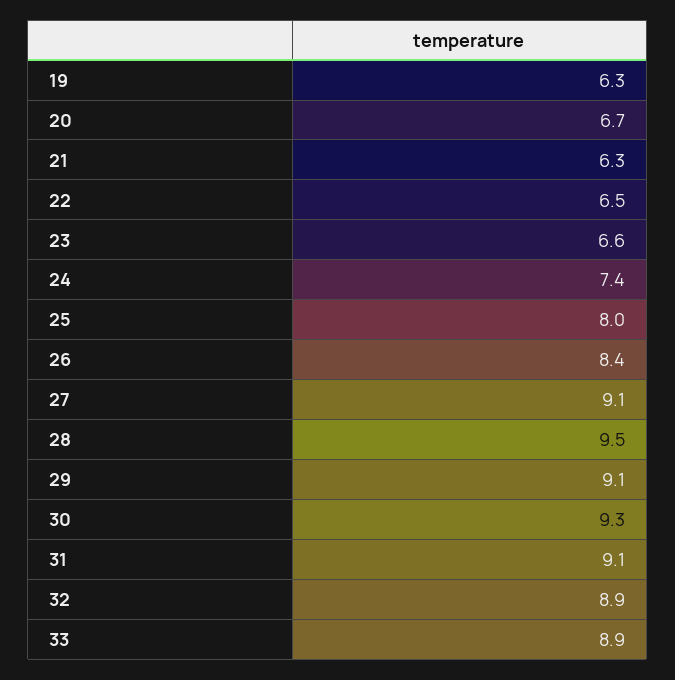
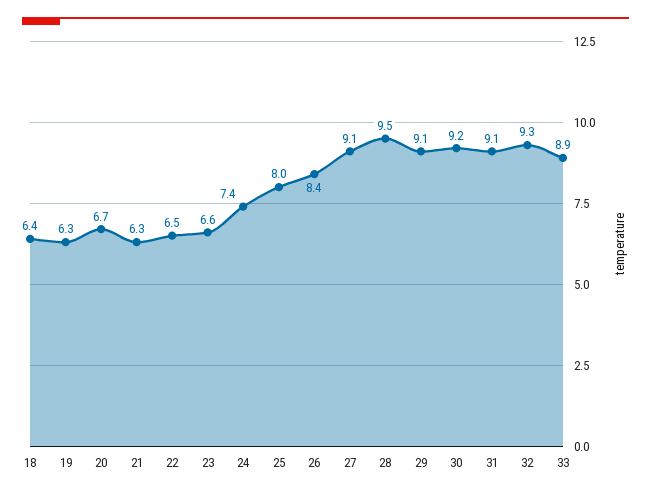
30: 9.3 -> 9.2
32: 8.9 -> 9.3
18: none -> 6.4

